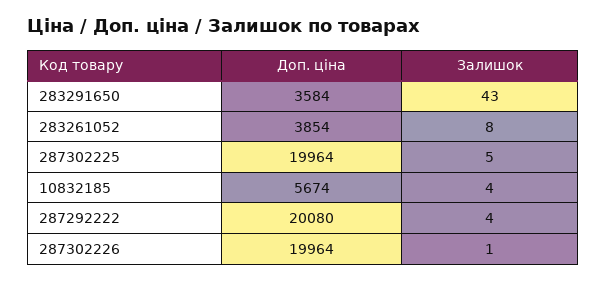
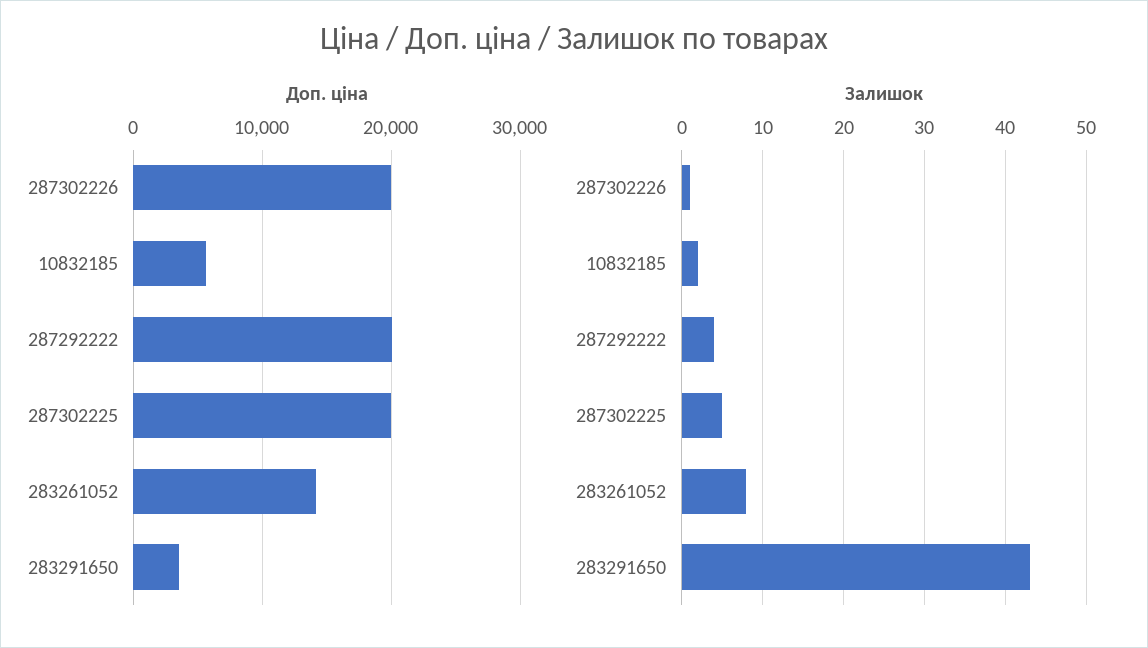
Доп. ціна, 283261052: 3854 -> 14000
Залишок, 10832185: 4 -> 2

